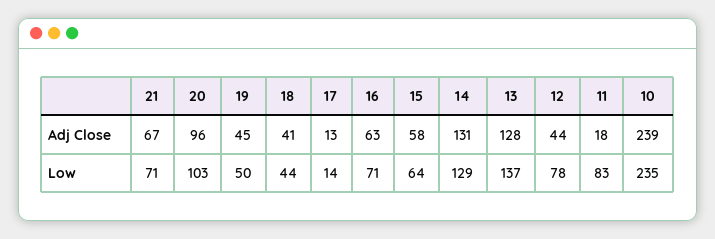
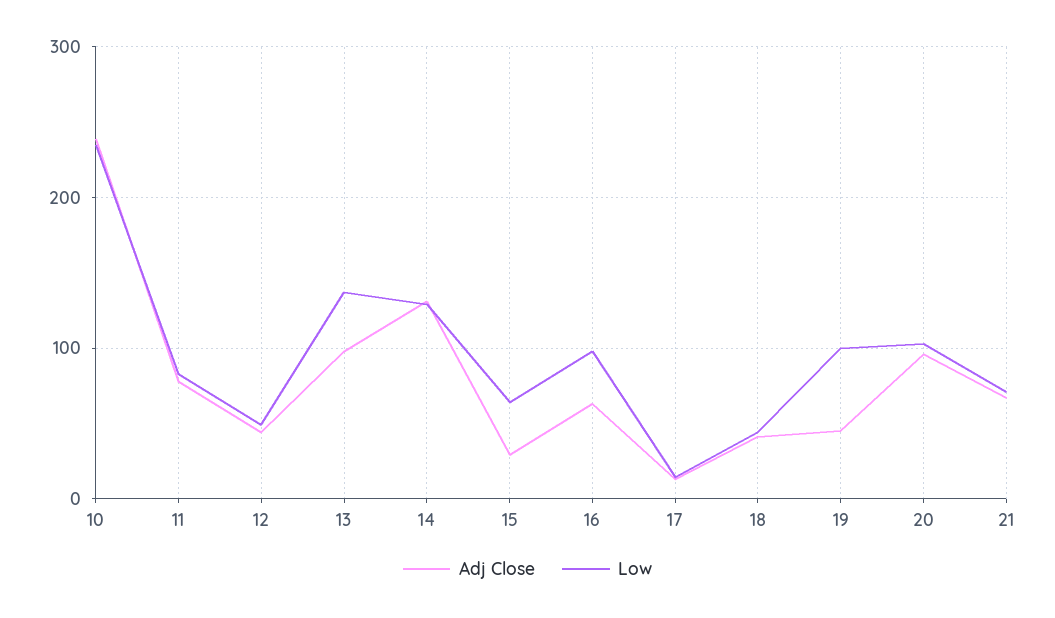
Adj Close, 15: 58 -> 30
Adj Close, 13: 128 -> 100
Adj Close, 11: 18 -> 80
Low, 19: 50 -> 100
Low, 16: 71 -> 100
Low, 12: 78 -> 50

